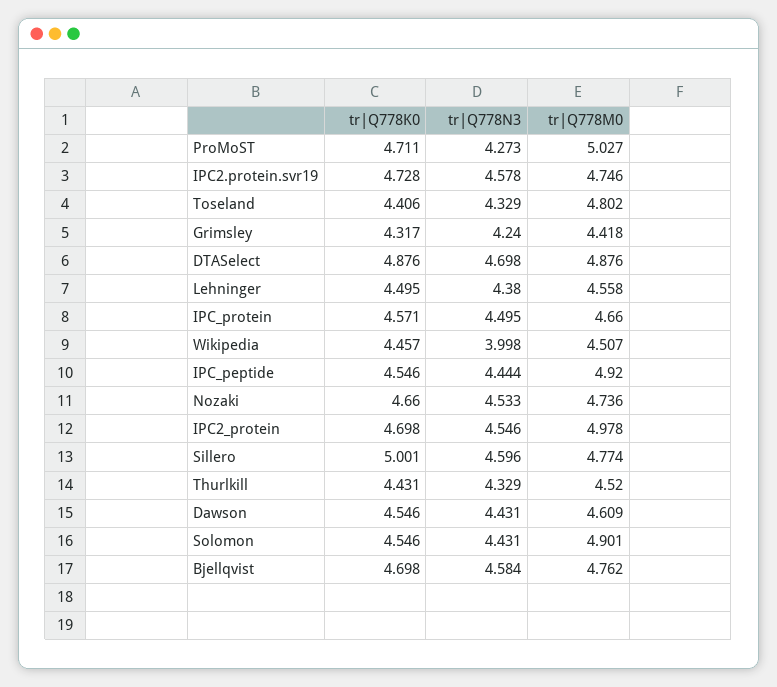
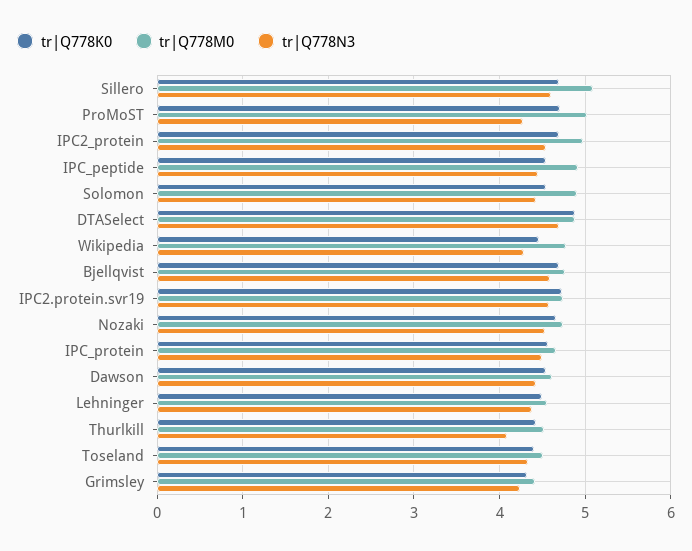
tr|Q778M0, Toseland: 4.802 -> 4.5
tr|Q778N3, Wikipedia: 3.998 -> 4.3
tr|Q778M0, Wikipedia: 4.507 -> 4.8
tr|Q778K0, Sillero: 5.001 -> 4.7
tr|Q778M0, Sillero: 4.774 -> 5.1
tr|Q778N3, Thurlkill: 4.329 -> 4.1

